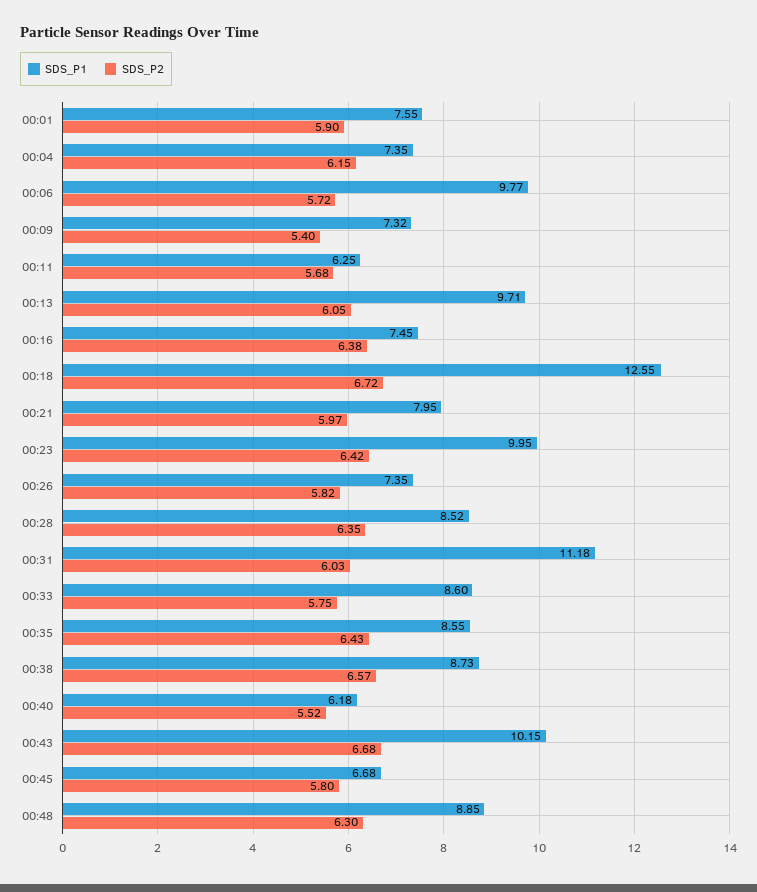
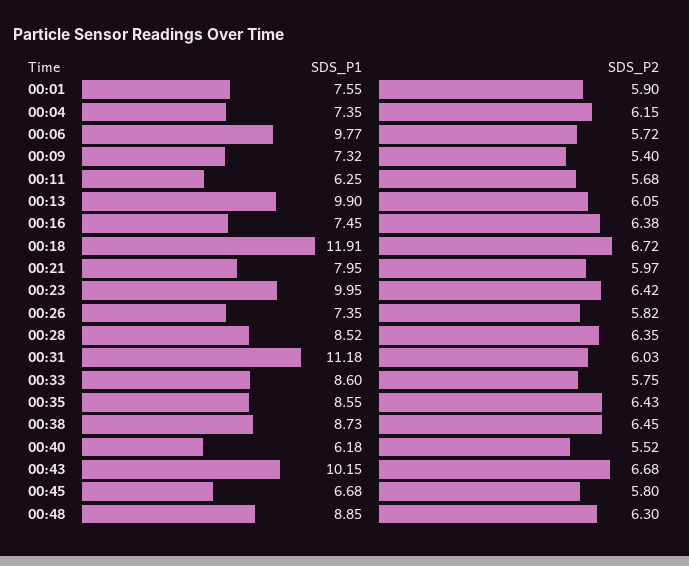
SDS_P1, 00:13: 9.71 -> 9.9
SDS_P1, 00:18: 12.55 -> 11.91
SDS_P2, 00:38: 6.57 -> 6.45

